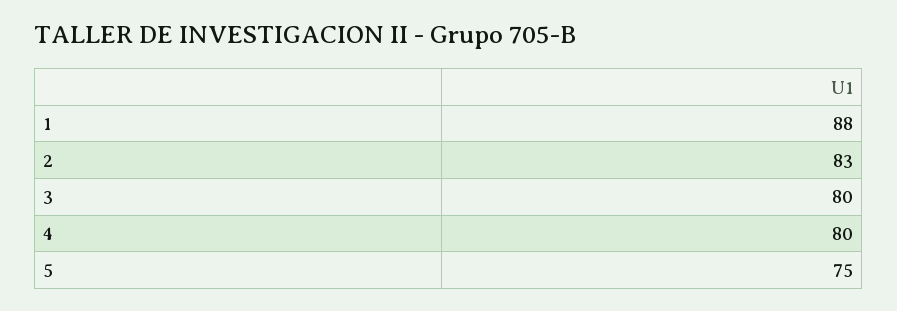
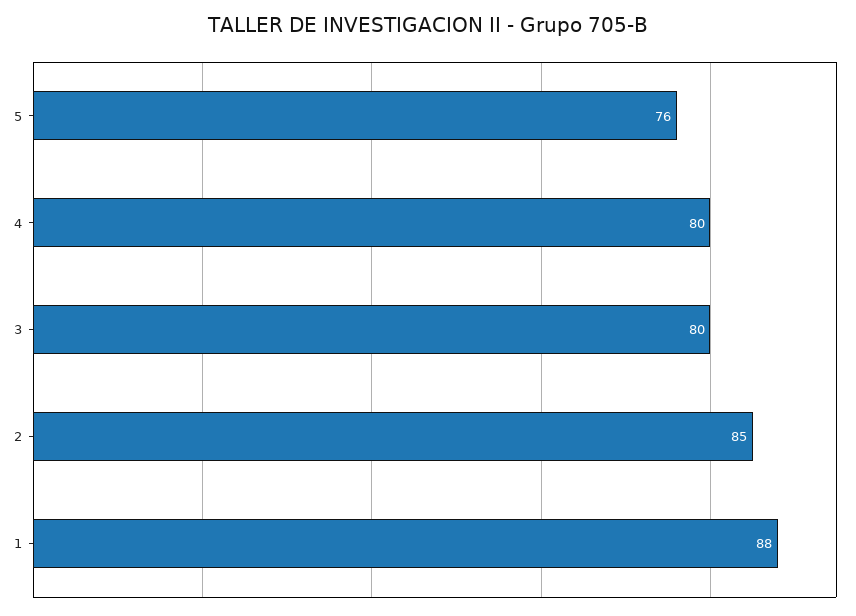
2: 83 -> 85
5: 75 -> 76

